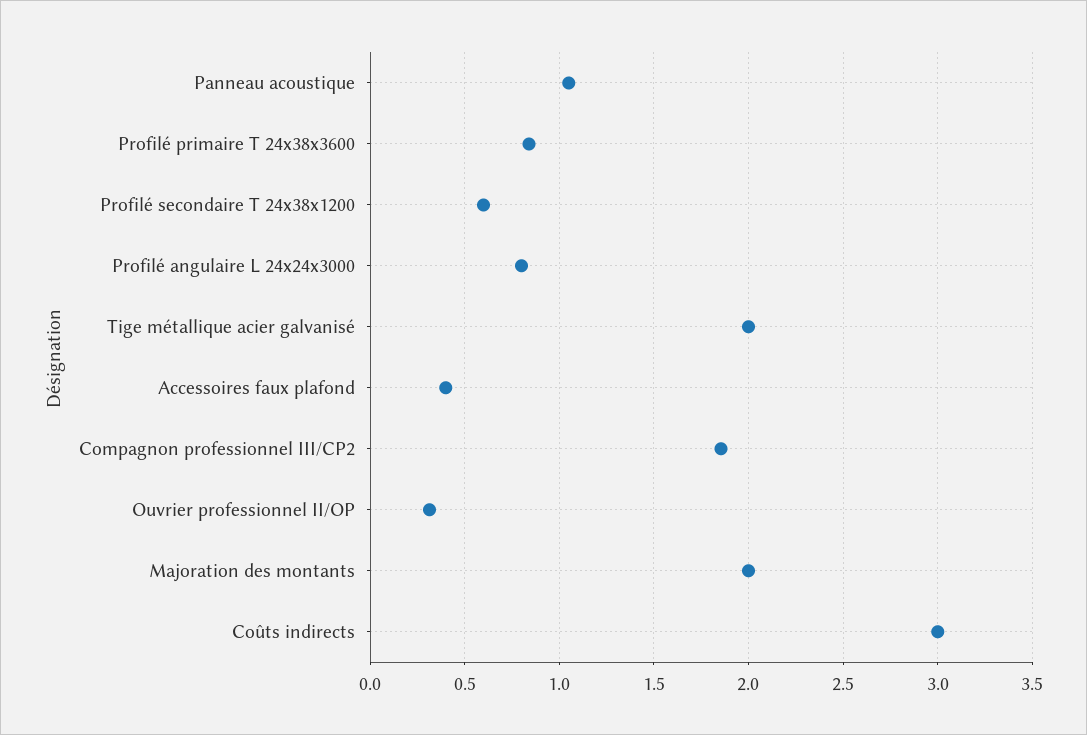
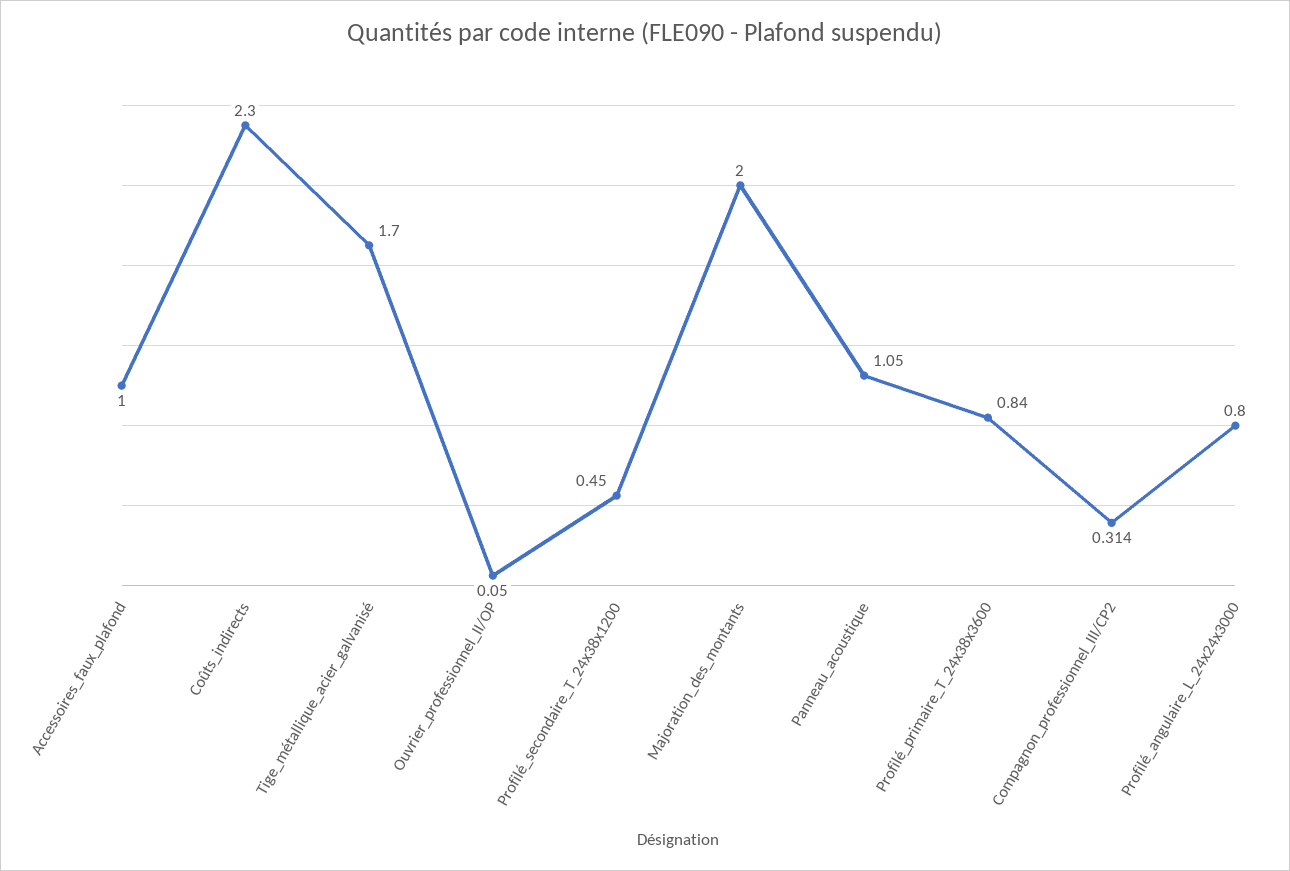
Profilé secondaire T 24x38x1200: 0.6 -> 0.45
Tige métallique acier galvanisé: 2 -> 1.7
Accessoires faux plafond: 0.4 -> 1
Compagnon professionnel III/CP2: 1.85 -> 0.314
Ouvrier professionnel II/OP: 0.3 -> 0.05
Coûts indirects: 3 -> 2.3

